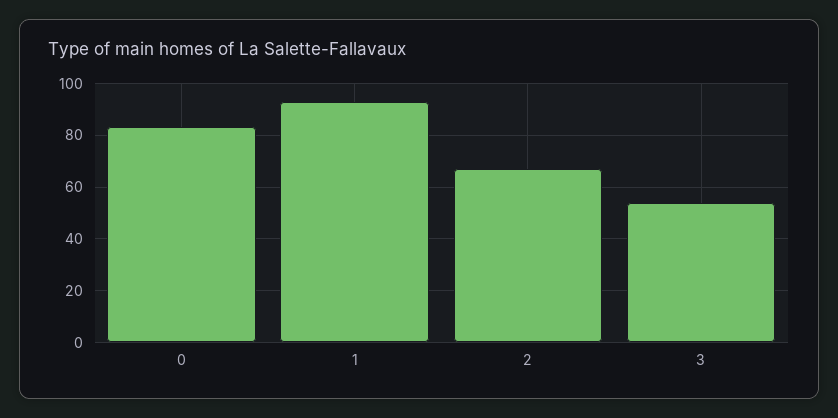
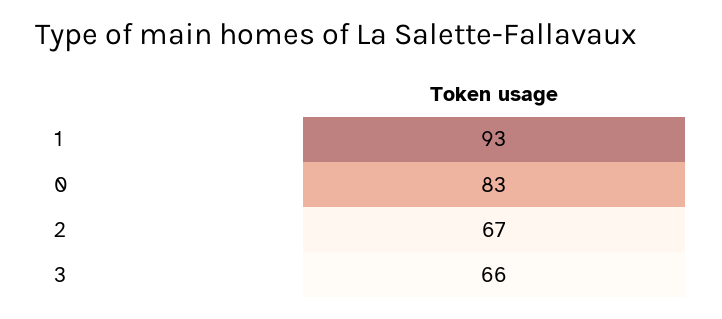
3: 55 -> 66

